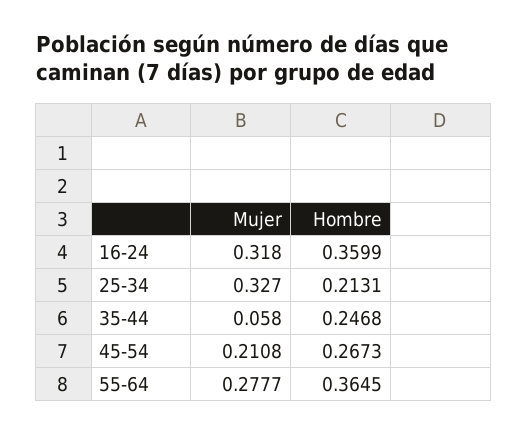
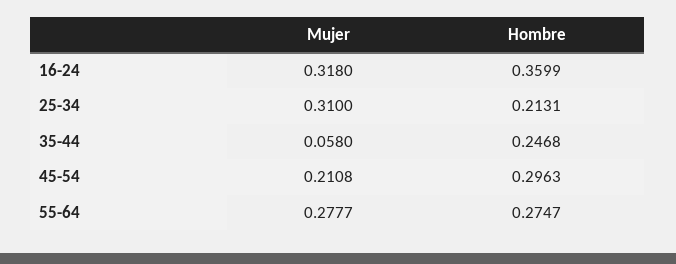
Mujer, 25-34: 0.327 -> 0.31
Hombre, 45-54: 0.2673 -> 0.2963
Hombre, 55-64: 0.3645 -> 0.2747

